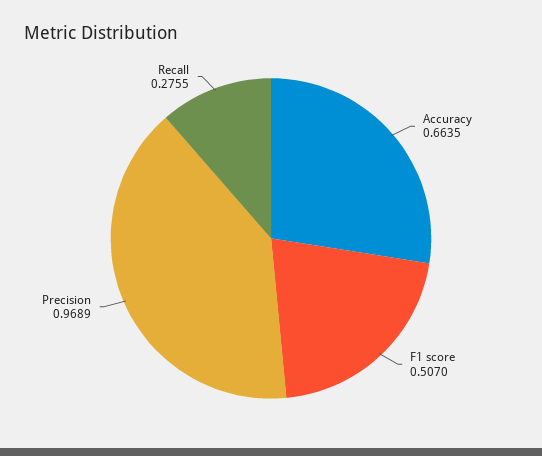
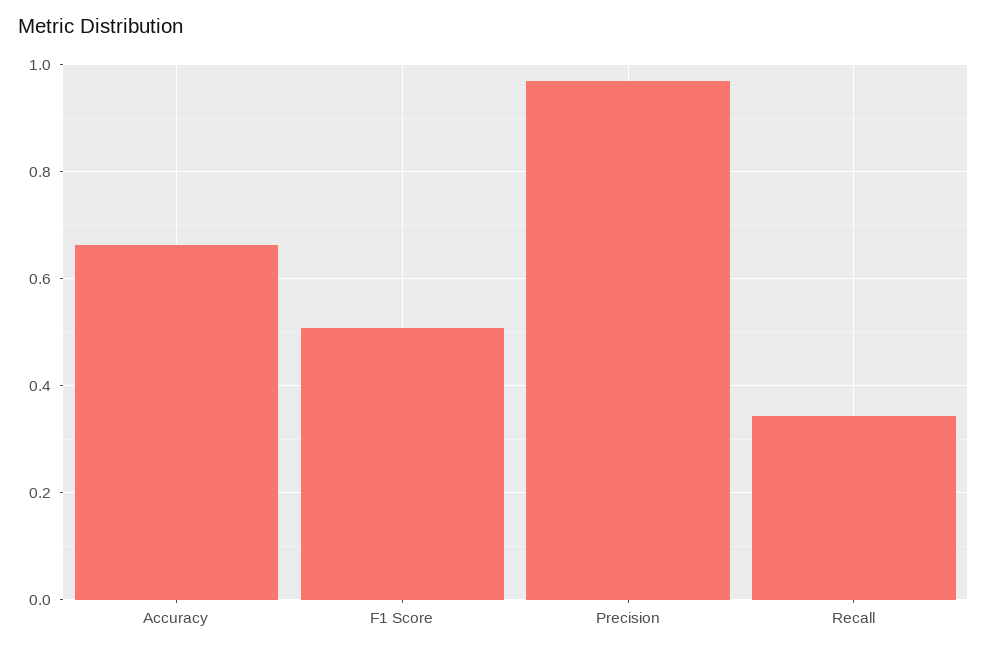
Recall: 0.2755 -> 0.34

